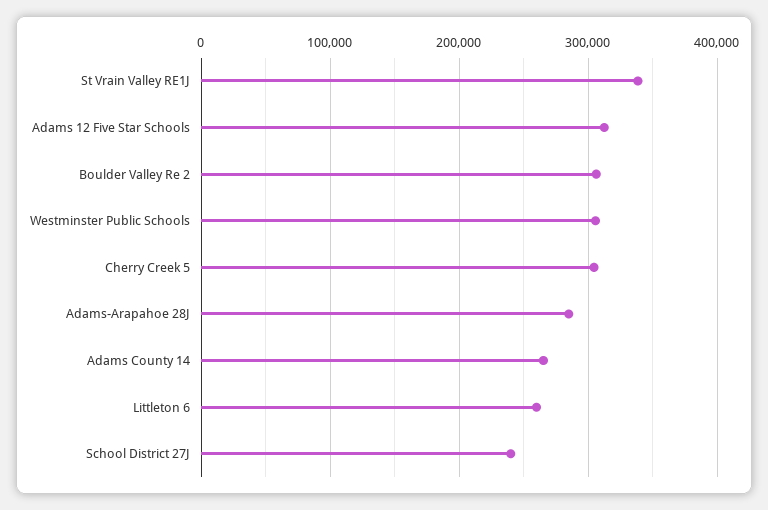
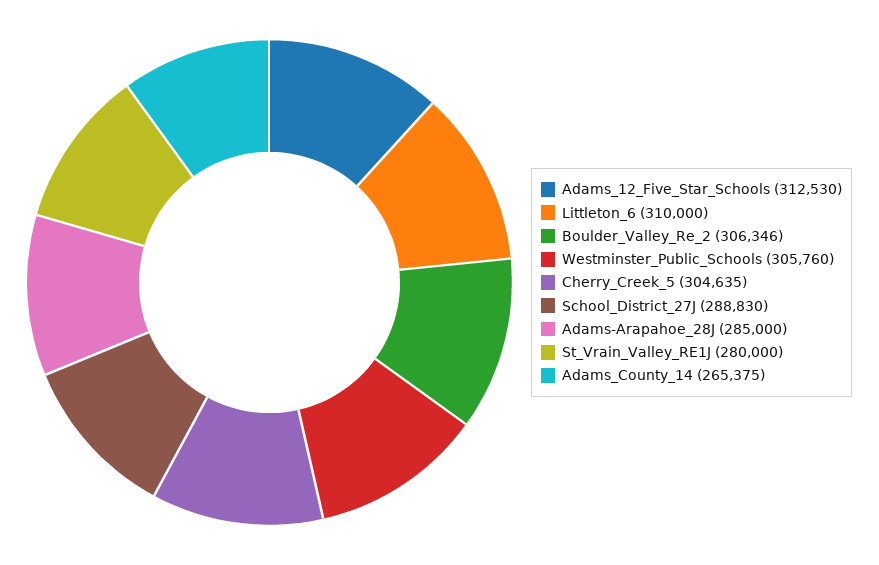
St Vrain Valley RE1J: 340000 -> 280000
Littleton 6: 260000 -> 310000
School District 27J: 240000 -> 288830

